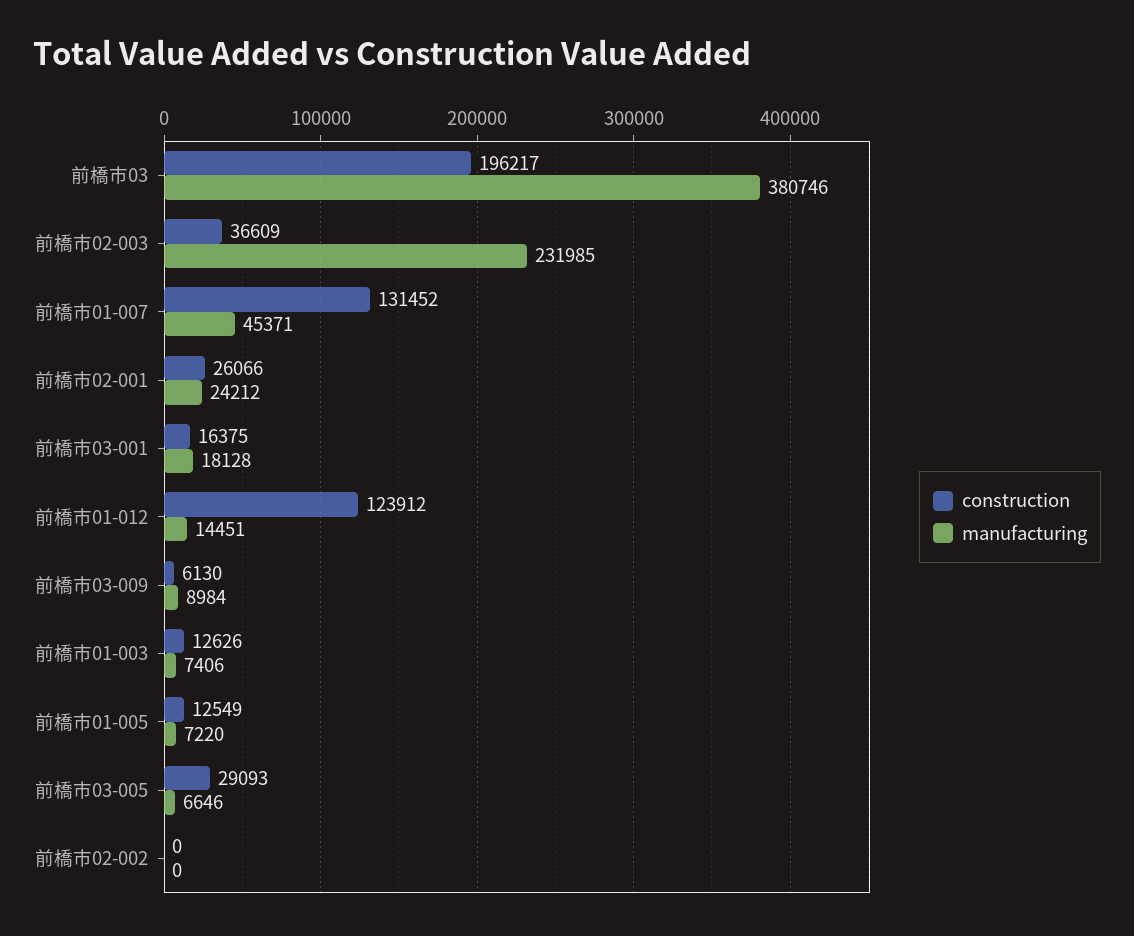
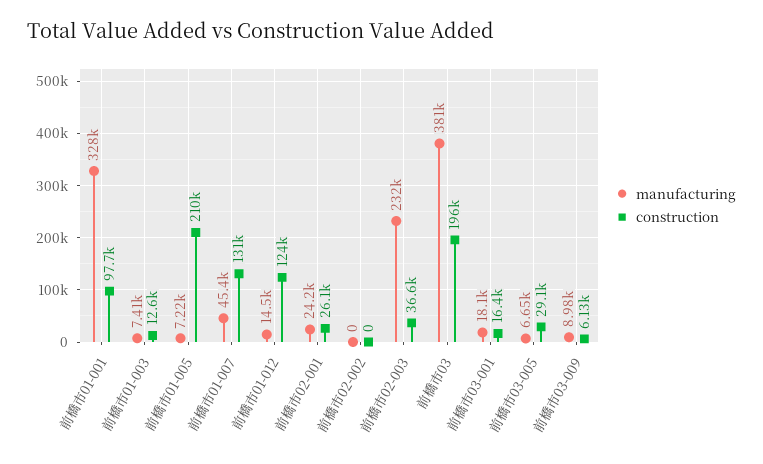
construction, 前橋市01-005: 12549 -> 210000
manufacturing, 前橋市01-001: none -> 328000
construction, 前橋市01-001: none -> 97700

